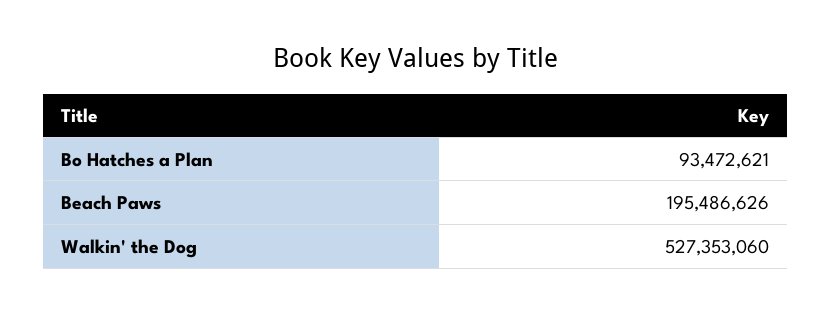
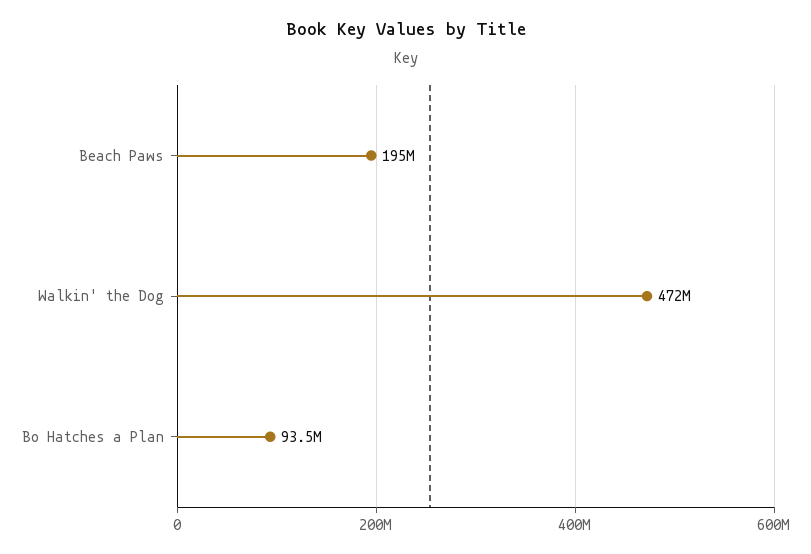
Walkin' the Dog: 527353060 -> 472000000

